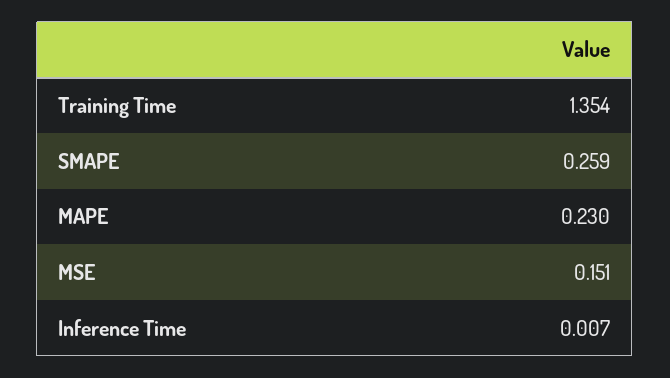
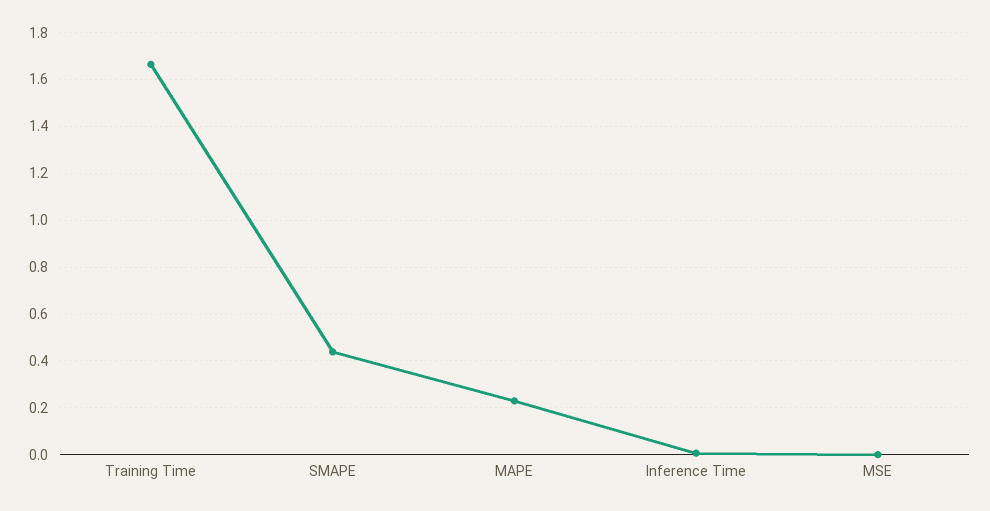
Training Time: 1.354 -> 1.65
SMAPE: 0.259 -> 0.45
MSE: 0.151 -> 0

